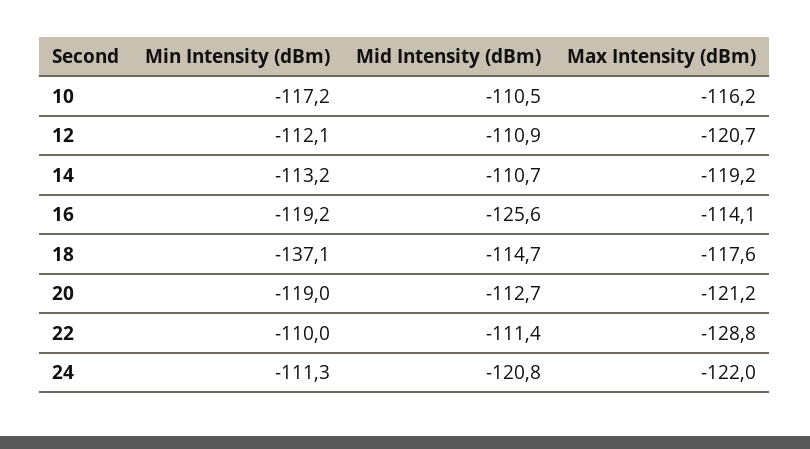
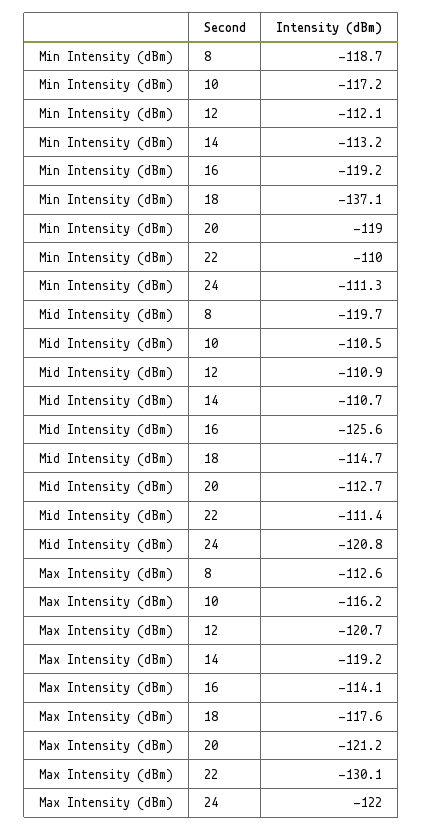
Max Intensity (dBm), 22: -128.8 -> -130.1
Min Intensity (dBm), 8: none -> -118.7
Mid Intensity (dBm), 8: none -> -119.7
Max Intensity (dBm), 8: none -> -112.6

